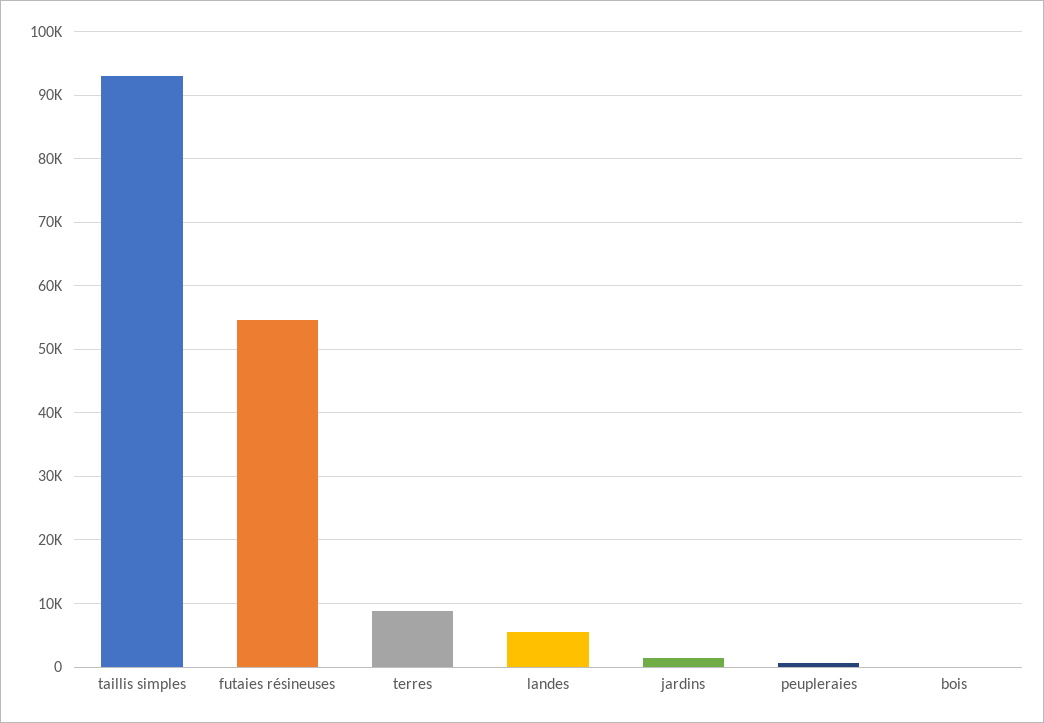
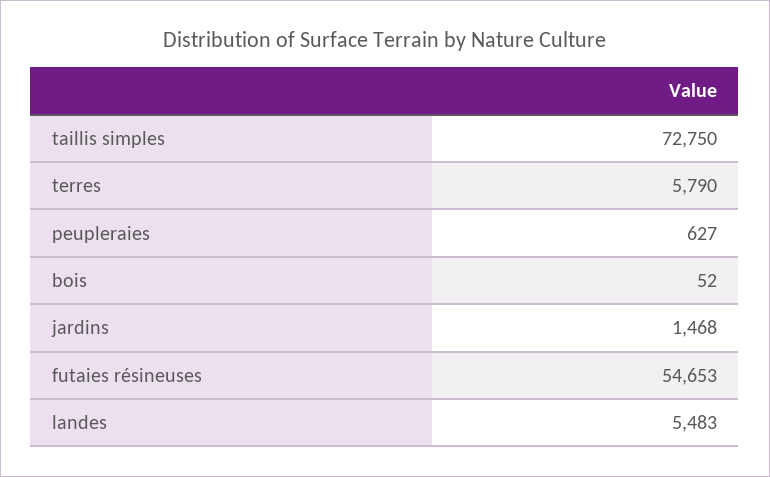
taillis simples: 93000 -> 72750
terres: 9000 -> 5790

